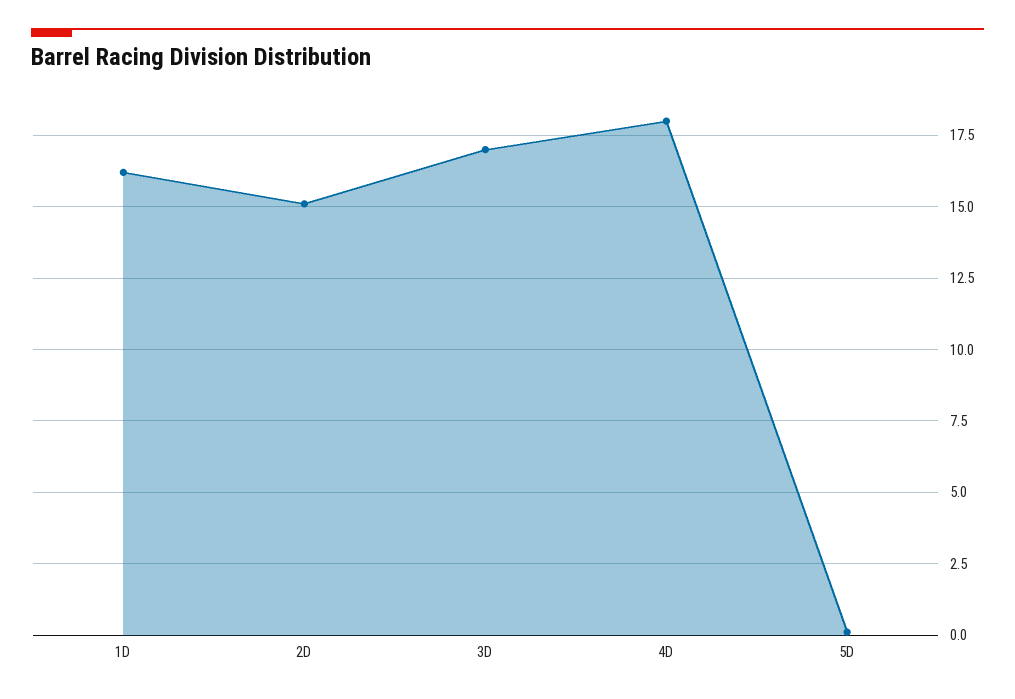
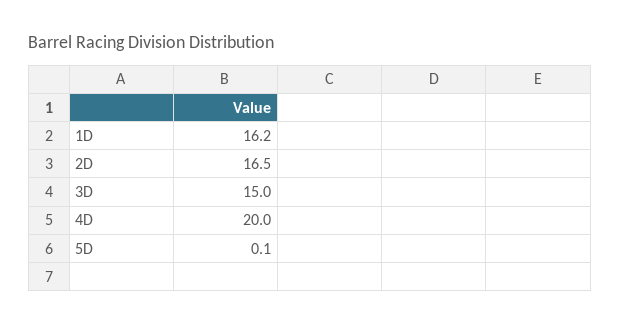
2D: 15 -> 16.5
3D: 17 -> 15
4D: 18 -> 20

